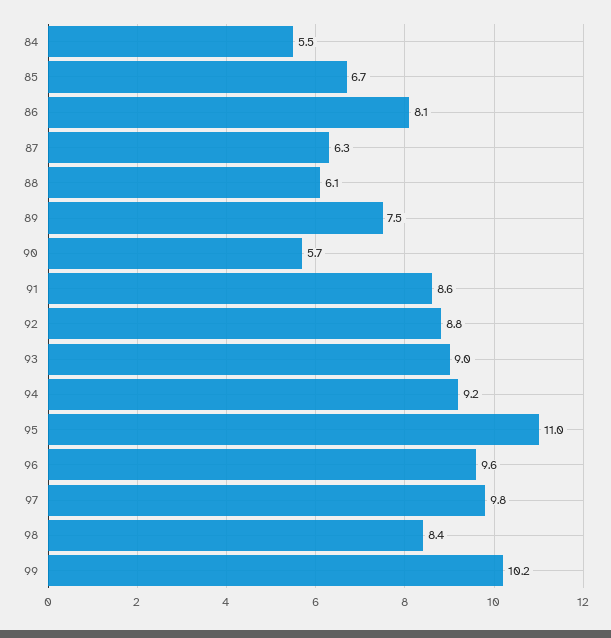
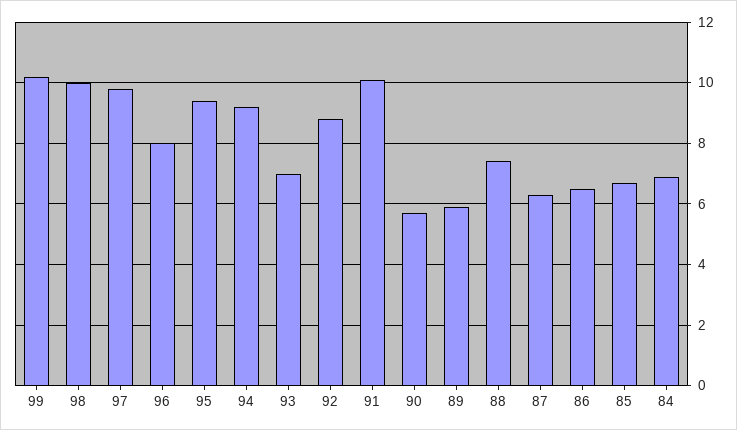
84: 5.5 -> 7
86: 8.1 -> 6.5
88: 6.1 -> 7.5
89: 7.5 -> 6
91: 8.6 -> 10
93: 9 -> 7
95: 11 -> 9.5
96: 9.6 -> 8
98: 8.4 -> 10

